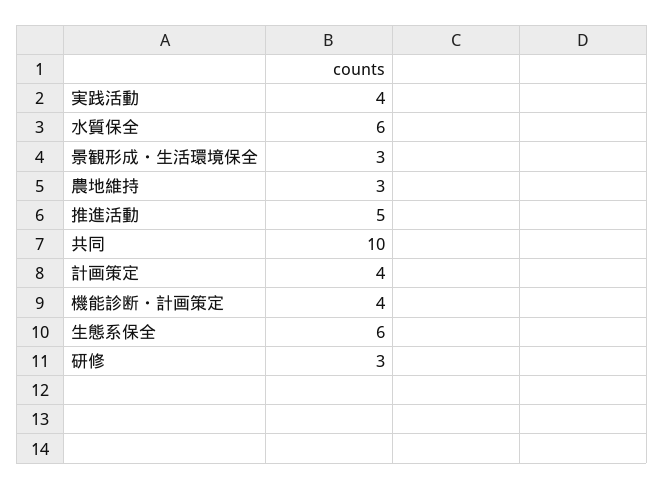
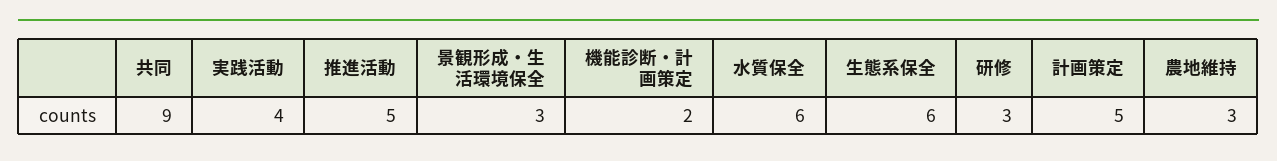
共同: 10 -> 9
計画策定: 4 -> 5
機能診断・計画策定: 4 -> 2

